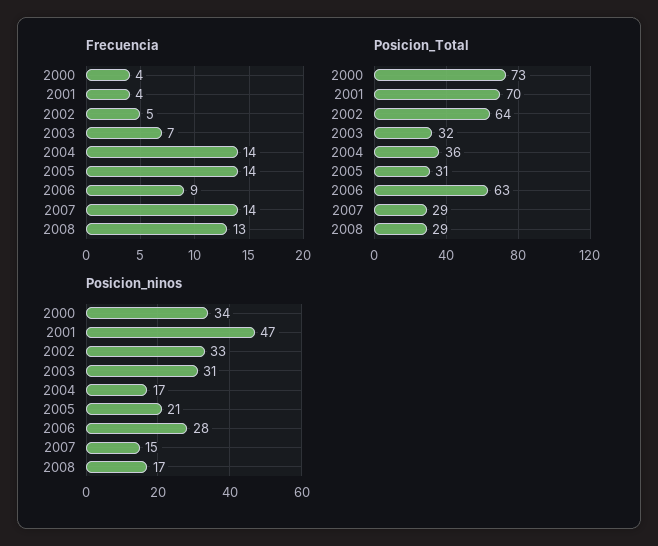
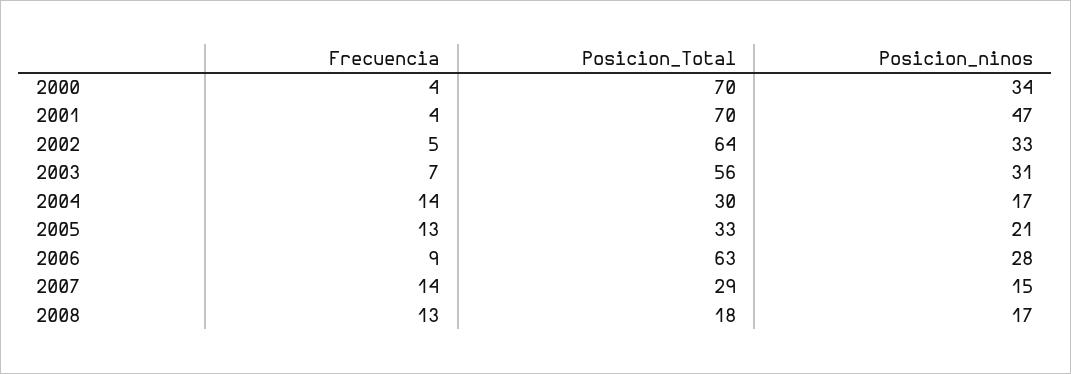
Frecuencia, 2005: 14 -> 13
Posicion_Total, 2000: 73 -> 70
Posicion_Total, 2003: 32 -> 56
Posicion_Total, 2004: 36 -> 30
Posicion_Total, 2005: 31 -> 33
Posicion_Total, 2008: 29 -> 18

